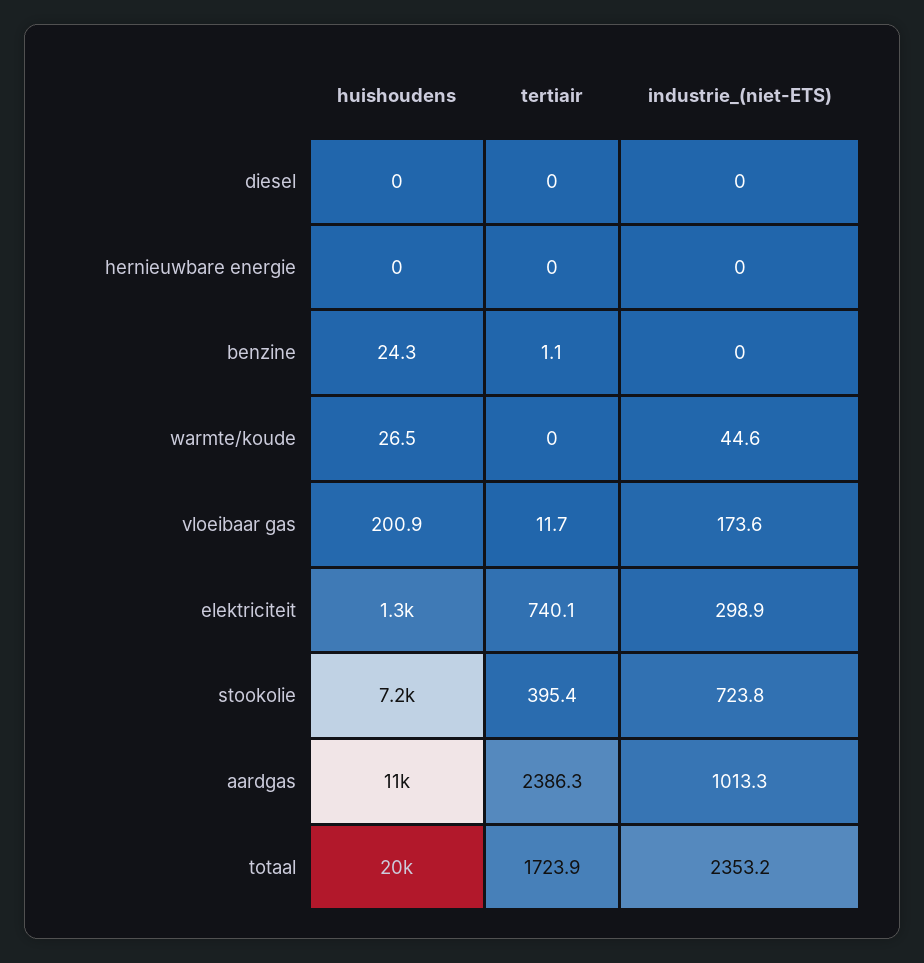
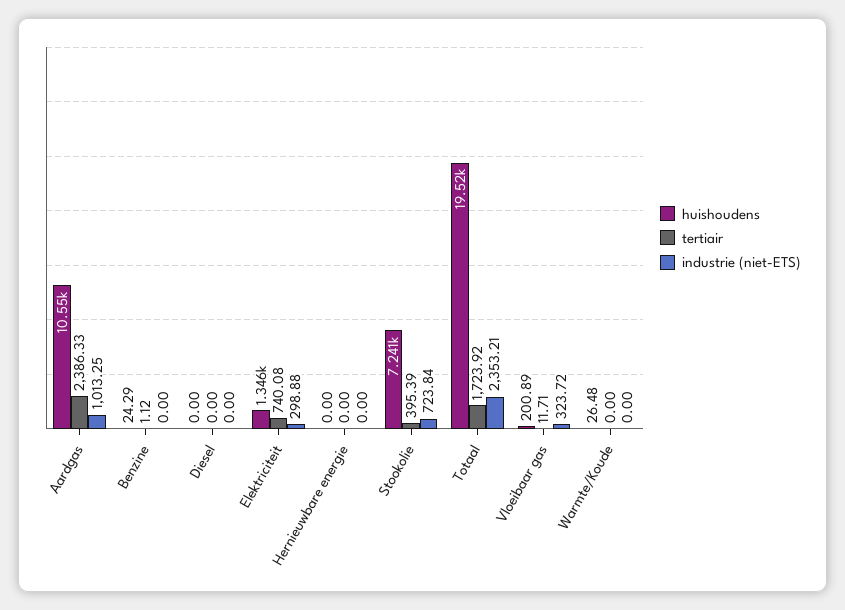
industrie_(niet-ETS), warmte/koude: 44.6 -> 0
industrie_(niet-ETS), vloeibaar gas: 173.6 -> 323.72

